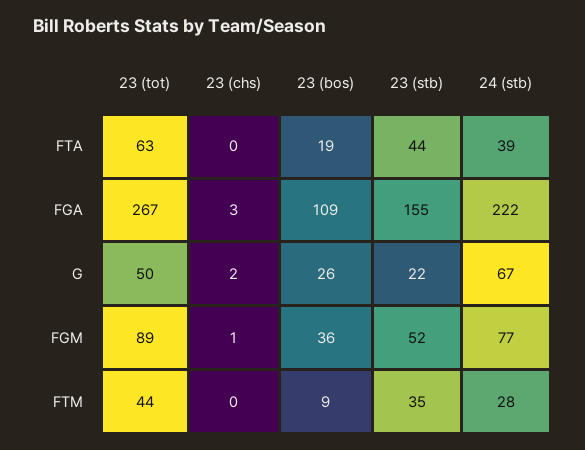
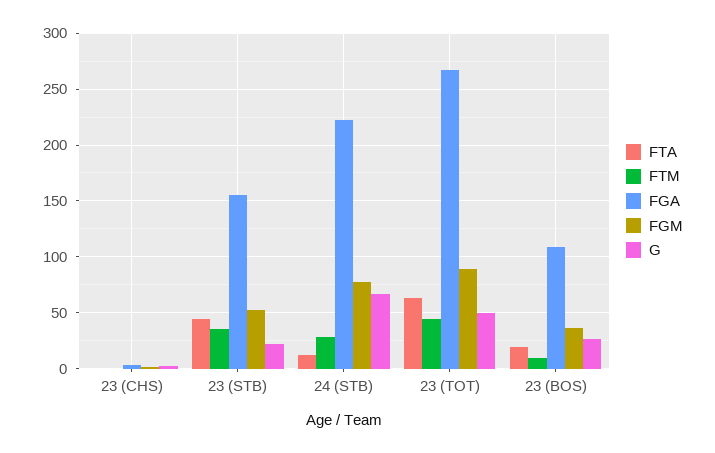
FTA, 24 (stb): 39 -> 10

